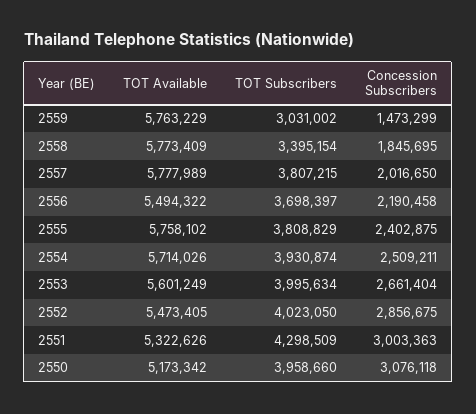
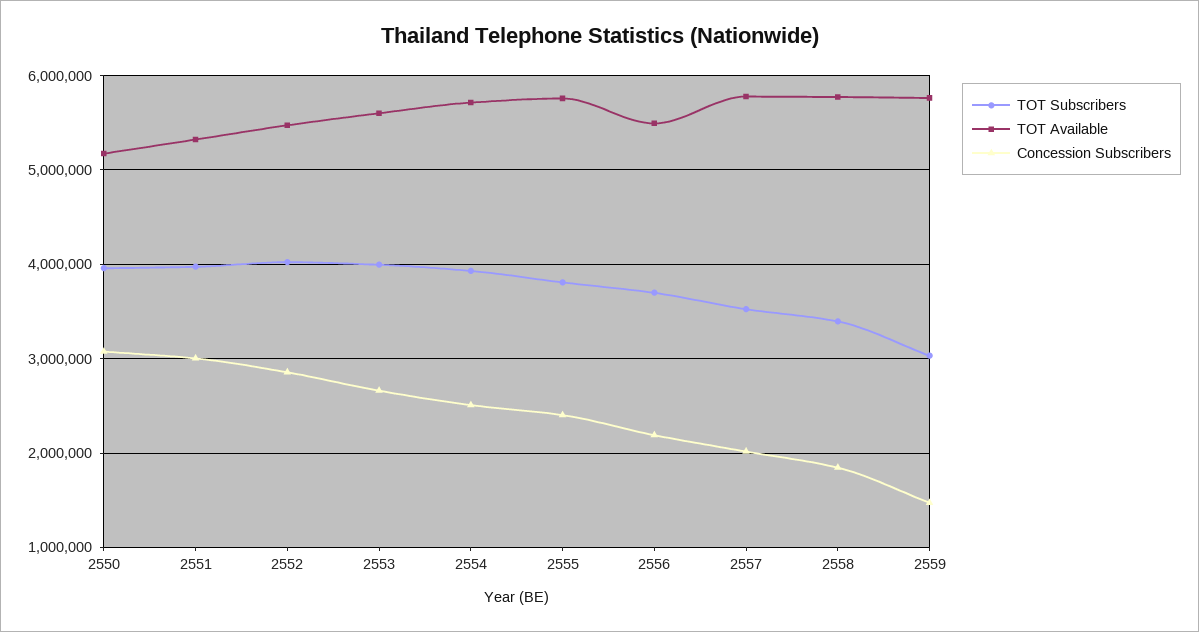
TOT Subscribers, 2557: 3807215 -> 3500000
TOT Subscribers, 2551: 4298509 -> 4000000

